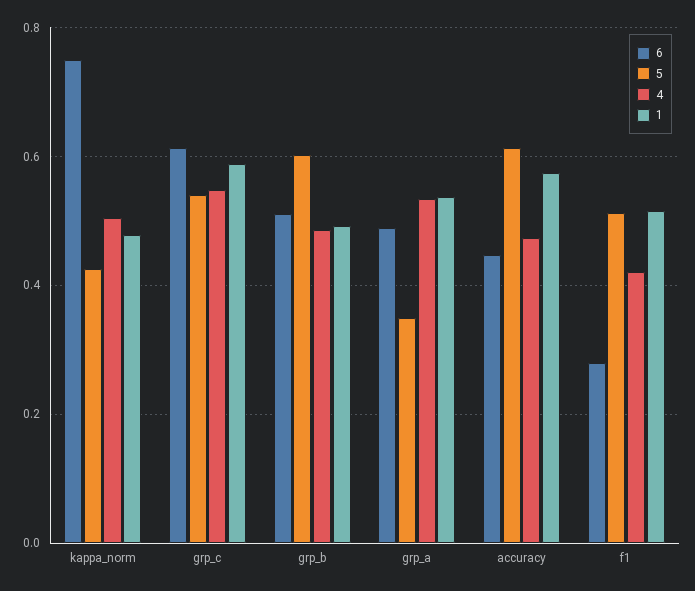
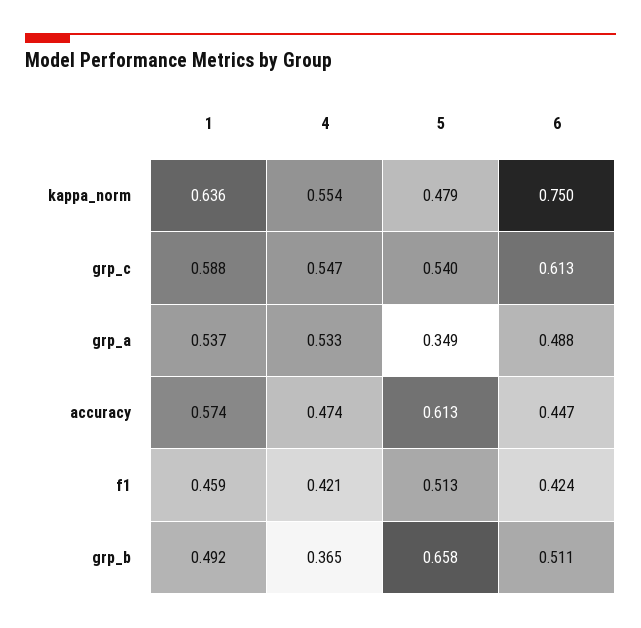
5, kappa_norm: 0.42 -> 0.479
4, kappa_norm: 0.5 -> 0.554
1, kappa_norm: 0.48 -> 0.636
5, grp_b: 0.6 -> 0.658
4, grp_b: 0.48 -> 0.365
6, f1: 0.28 -> 0.424
1, f1: 0.52 -> 0.459

